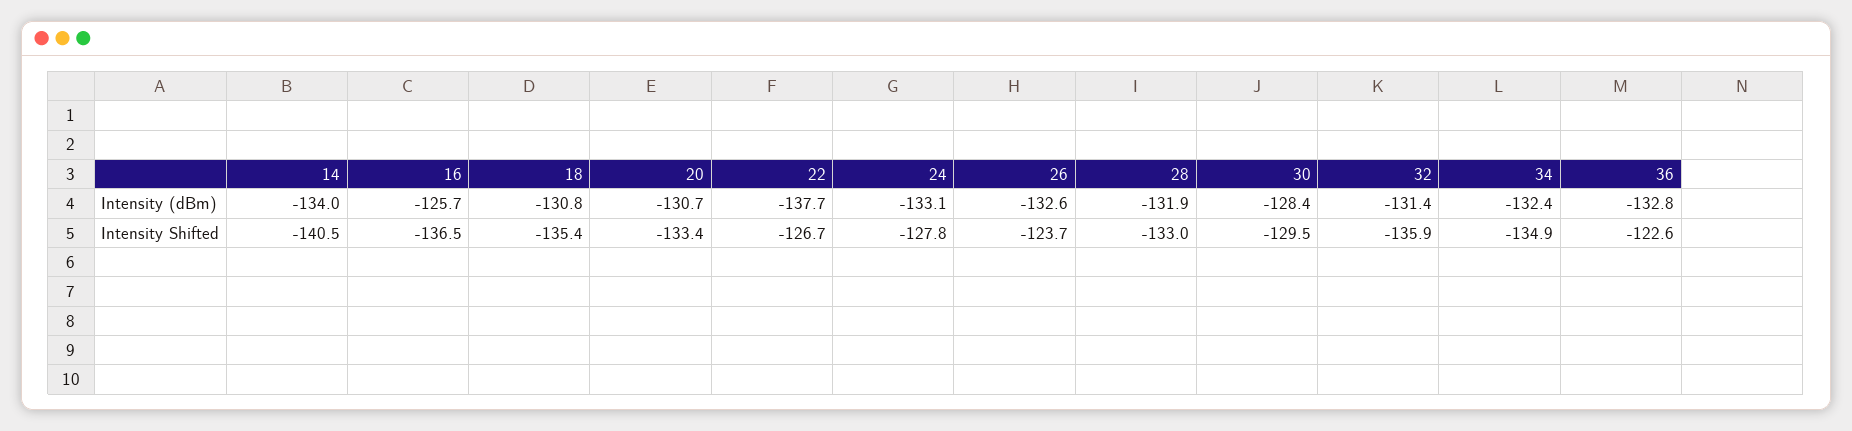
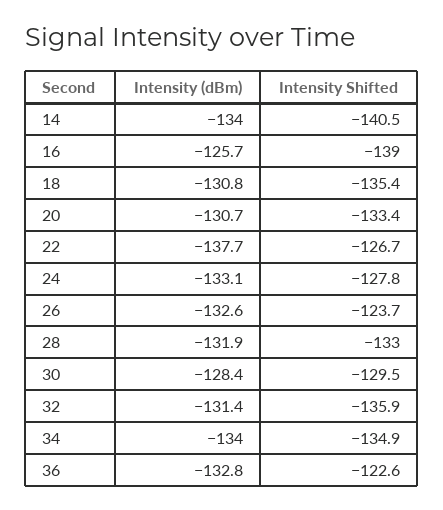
34, Intensity (dBm): -132.4 -> -134
16, Intensity Shifted: -136.5 -> -139

